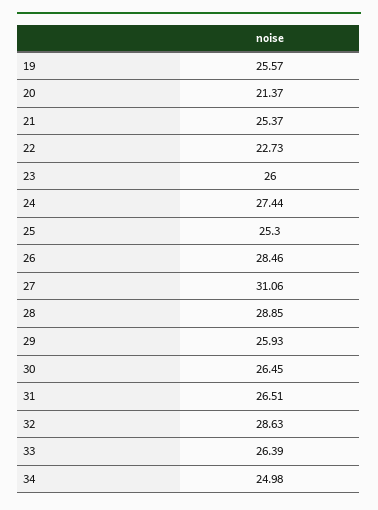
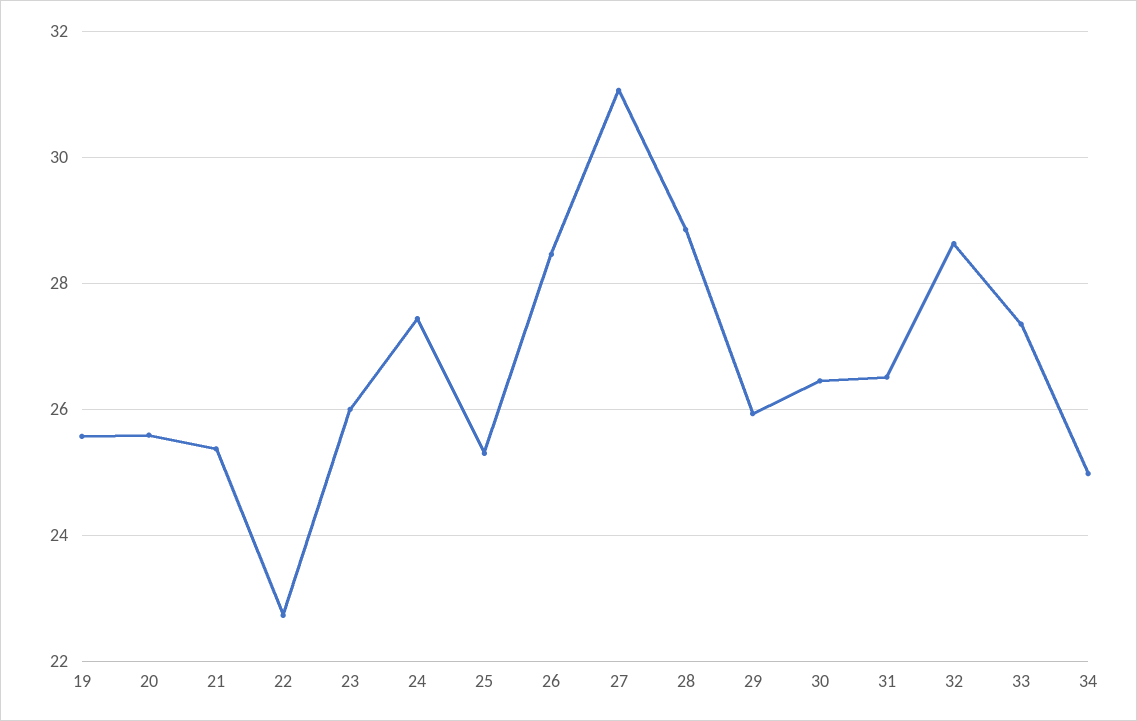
20: 21.37 -> 25.6
33: 26.39 -> 27.4

